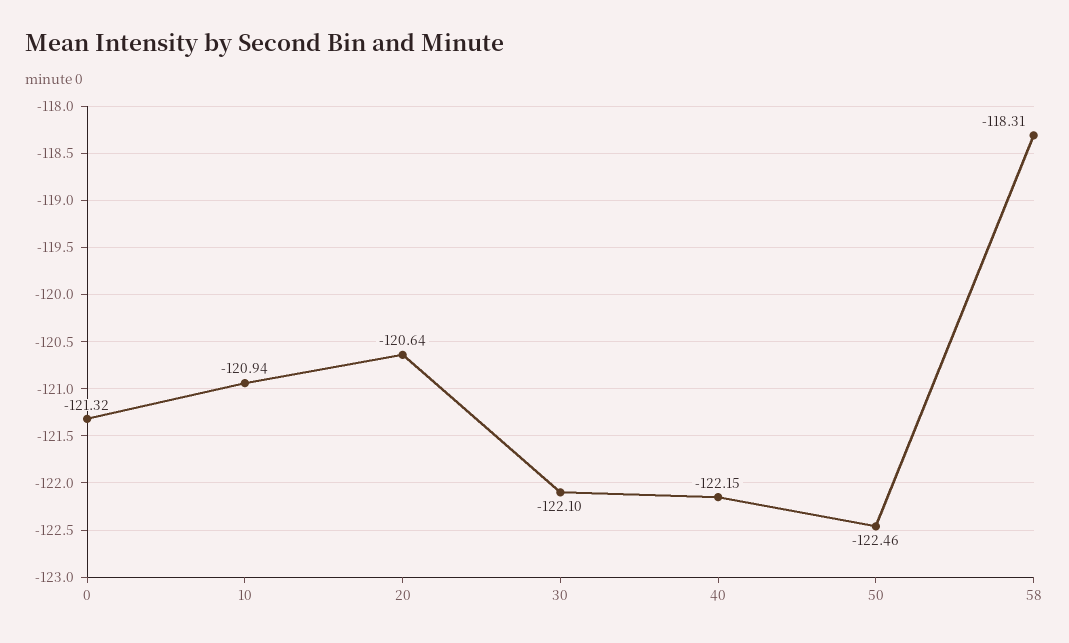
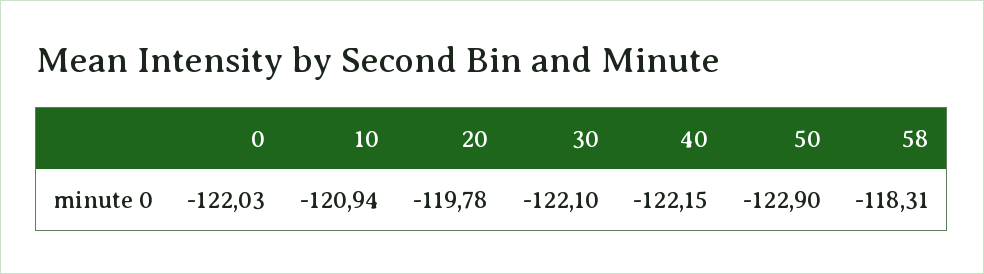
0: -121.32 -> -122.03
20: -120.64 -> -119.78
50: -122.46 -> -122.9

